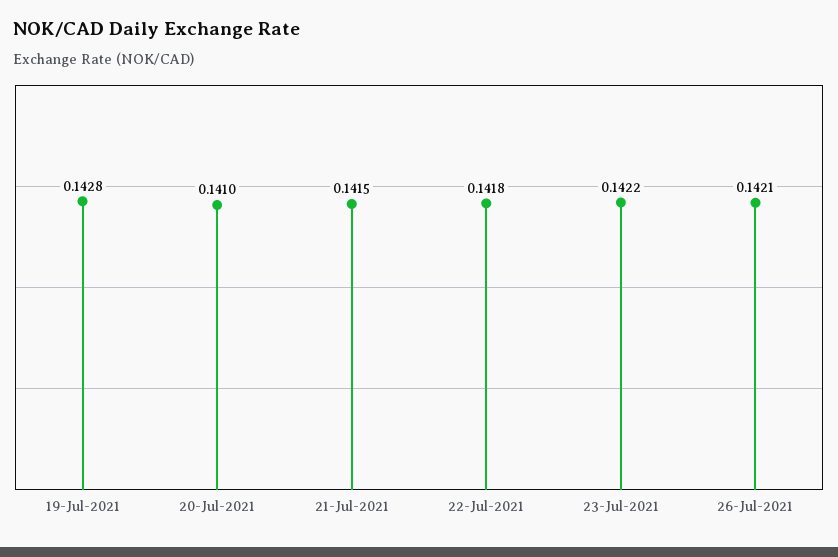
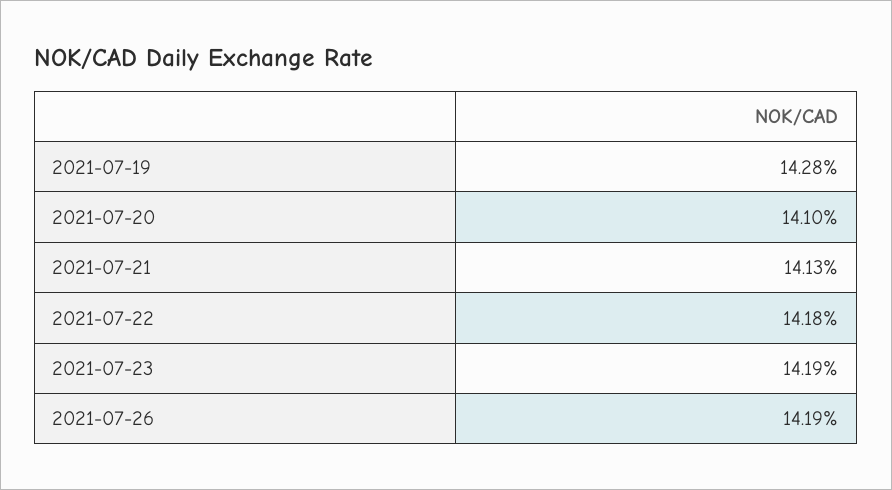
21-Jul-2021: 0.1415 -> 0.1413
23-Jul-2021: 0.1422 -> 0.1419
26-Jul-2021: 0.1421 -> 0.1419

